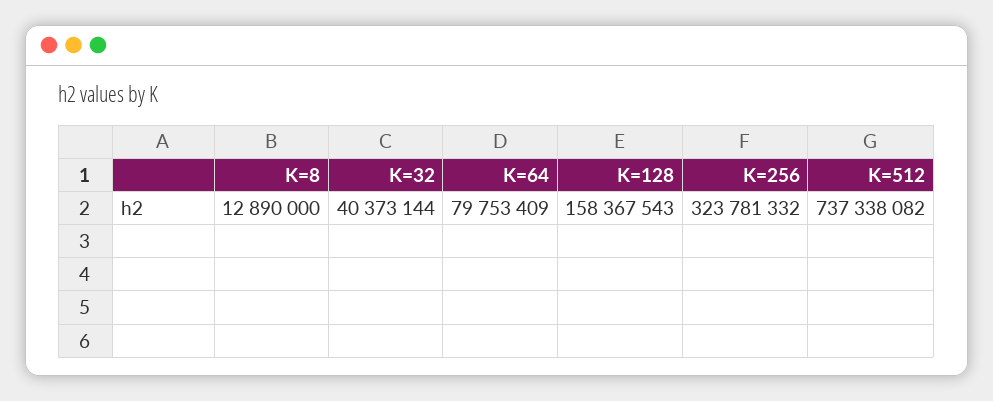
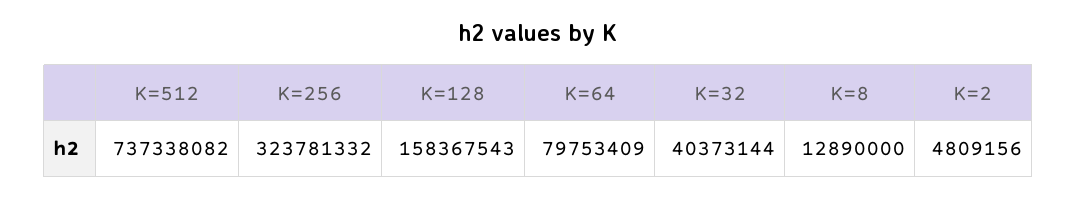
K=2: none -> 4809156

